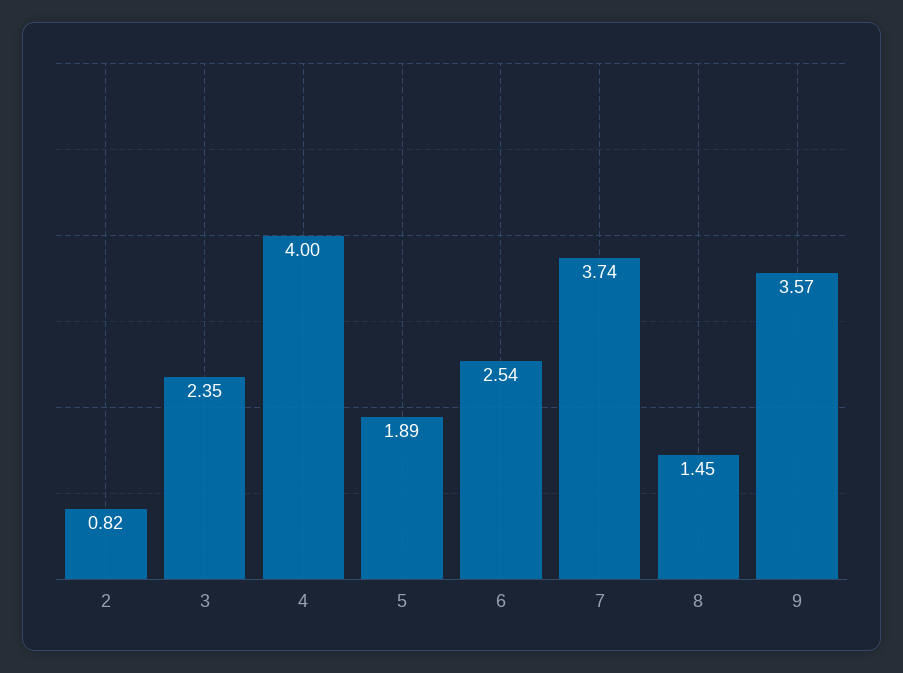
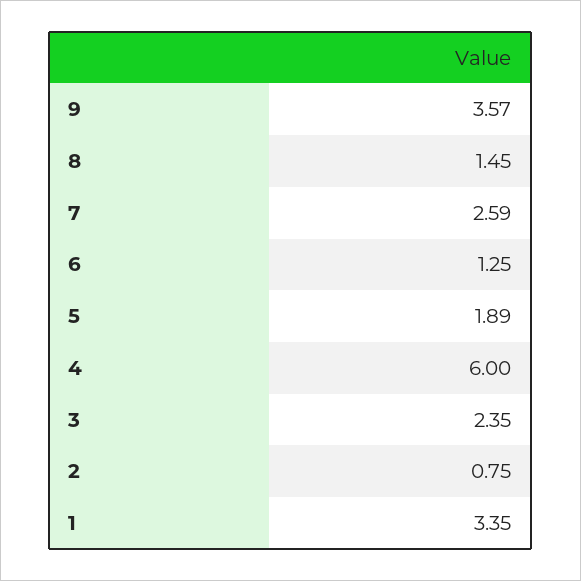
2: 0.82 -> 0.75
4: 4 -> 6
6: 2.54 -> 1.25
7: 3.74 -> 2.59
1: none -> 3.35

